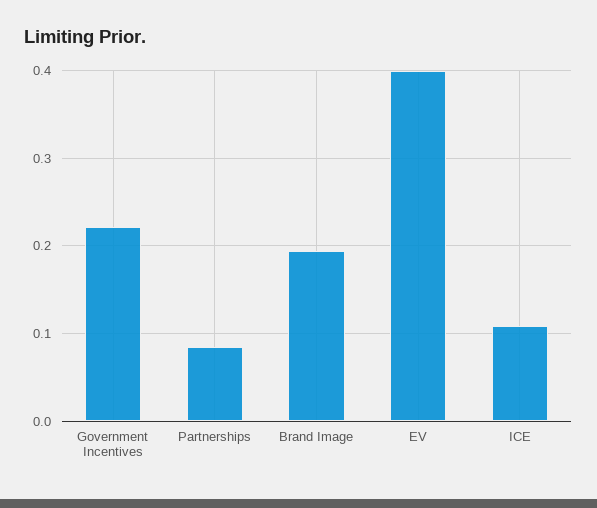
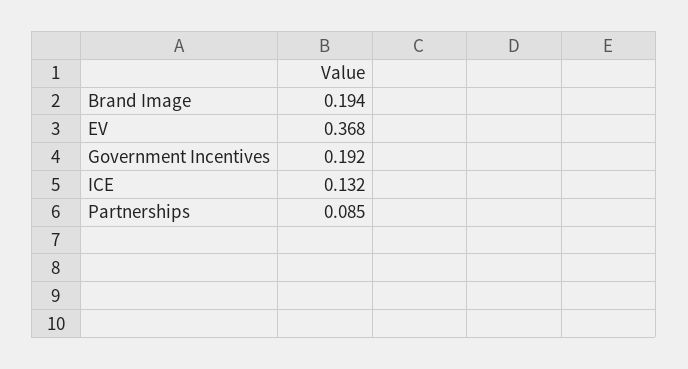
Government Incentives: 0.22 -> 0.192
EV: 0.4 -> 0.368
ICE: 0.11 -> 0.132

